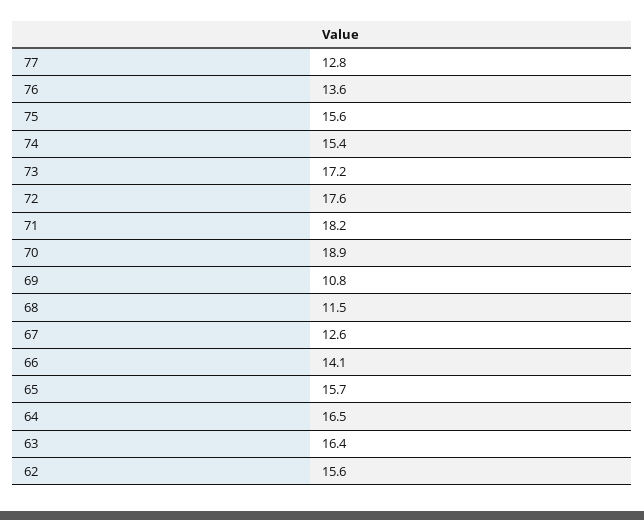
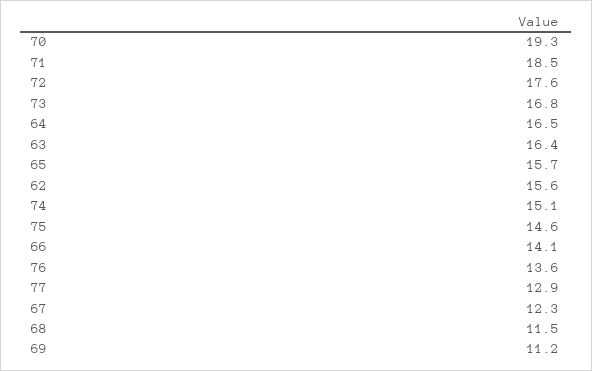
77: 12.8 -> 12.9
75: 15.6 -> 14.6
74: 15.4 -> 15.1
73: 17.2 -> 16.8
71: 18.2 -> 18.5
70: 18.9 -> 19.3
69: 10.8 -> 11.2
67: 12.6 -> 12.3

